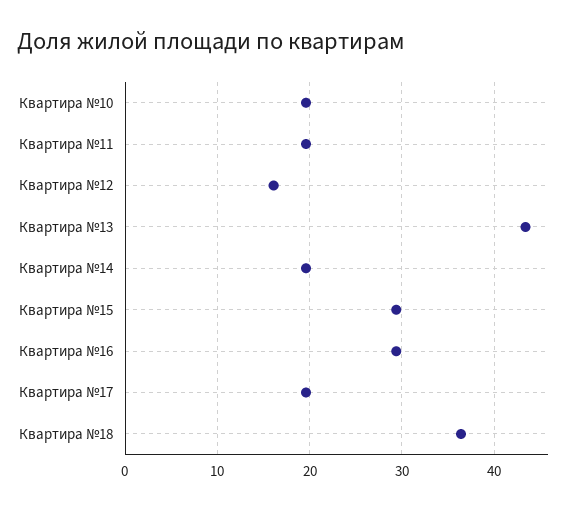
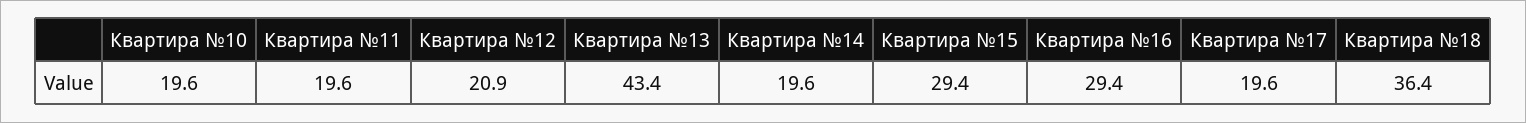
Квартира №12: 16 -> 20.9

